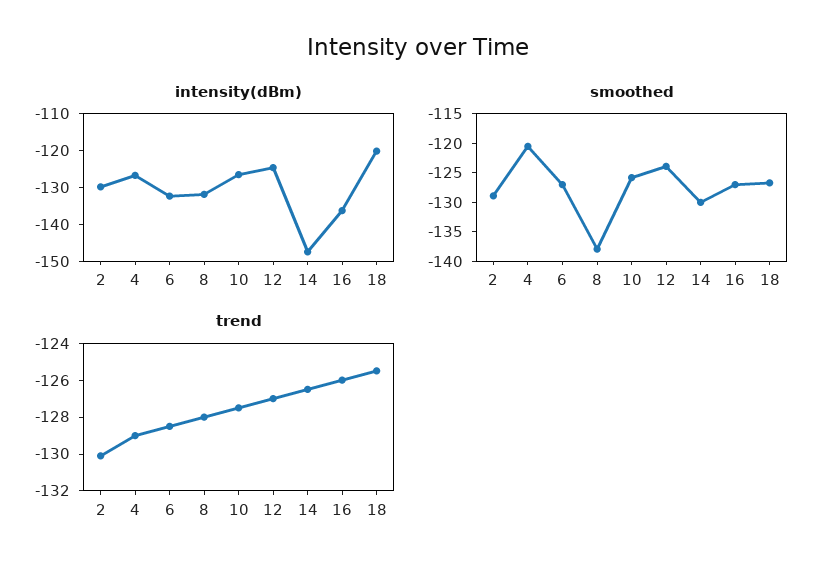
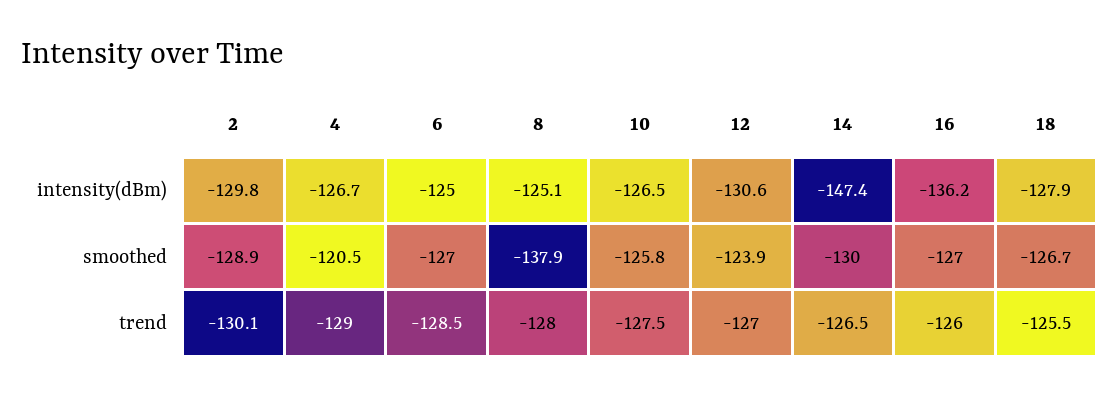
intensity(dBm), 6: -132.5 -> -125
intensity(dBm), 8: -132.5 -> -125.1
intensity(dBm), 12: -125 -> -130.6
intensity(dBm), 18: -120 -> -127.9

